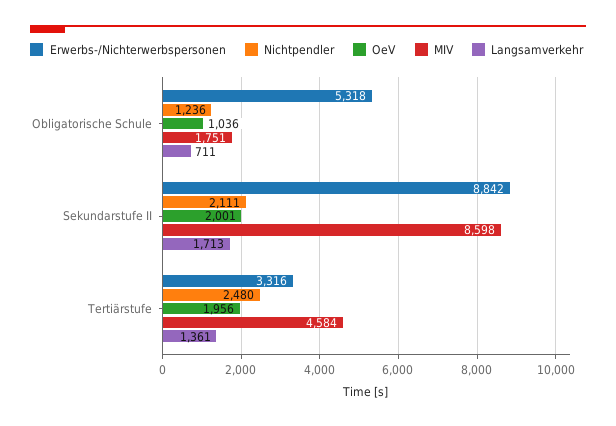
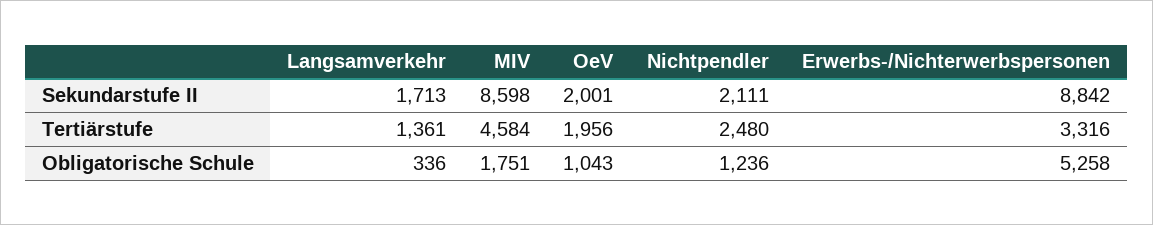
Erwerbs-/Nichterwerbspersonen, Obligatorische Schule: 5318 -> 5258
OeV, Obligatorische Schule: 1036 -> 1043
Langsamverkehr, Obligatorische Schule: 711 -> 336

